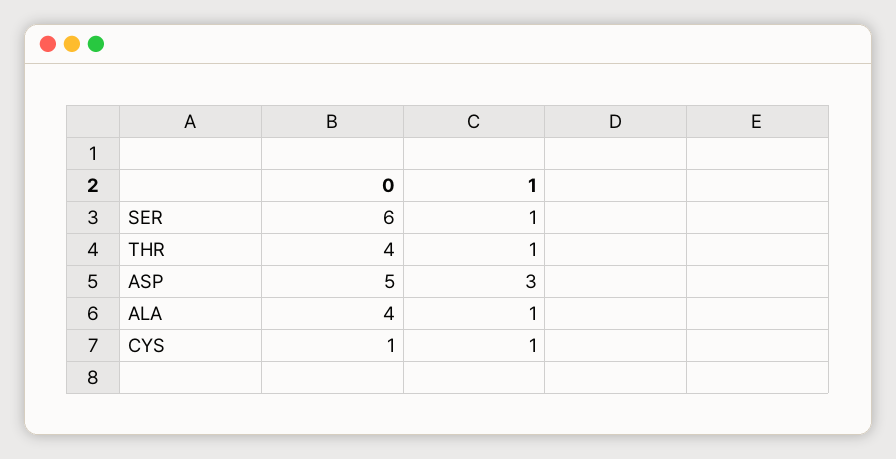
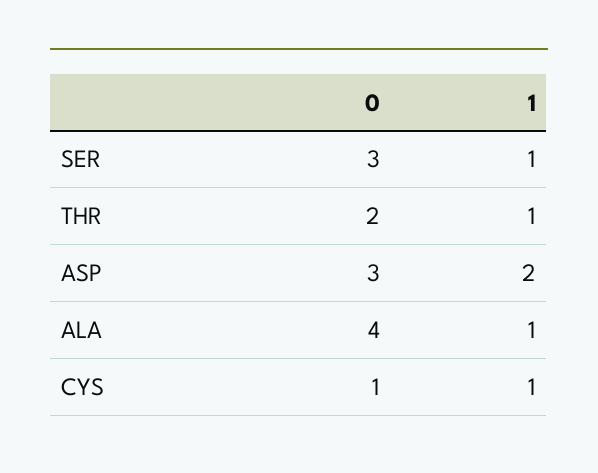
0, SER: 6 -> 3
0, THR: 4 -> 2
0, ASP: 5 -> 3
1, ASP: 3 -> 2

